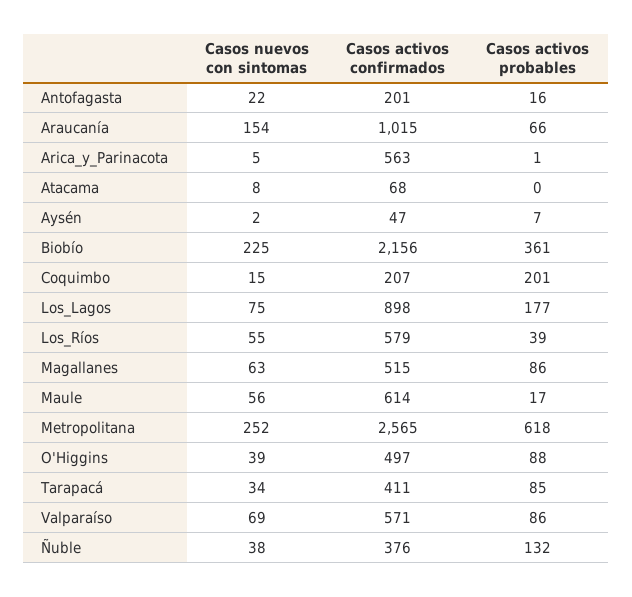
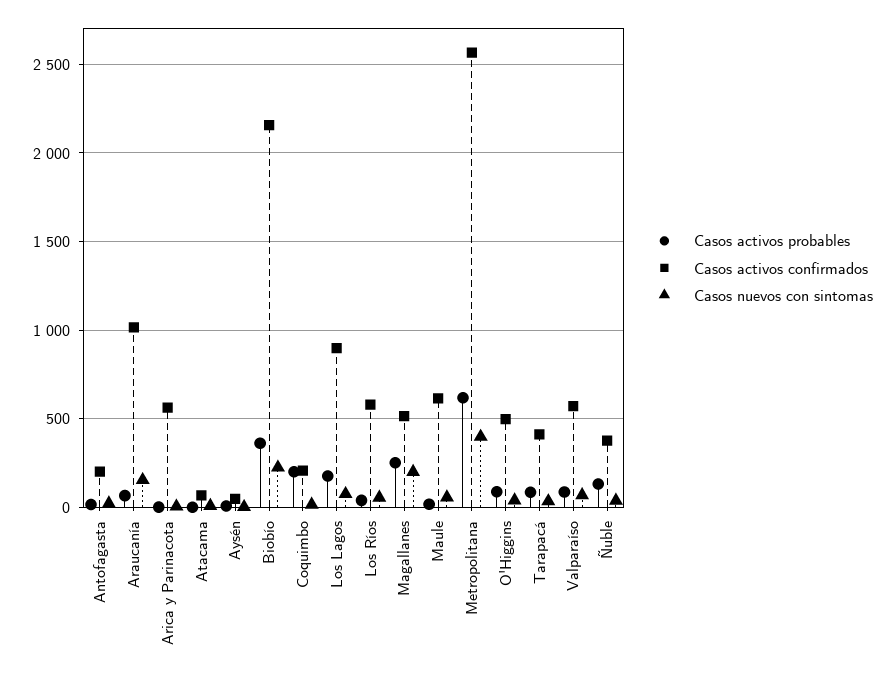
Casos nuevos con sintomas, Magallanes: 63 -> 200
Casos activos probables, Magallanes: 86 -> 250
Casos nuevos con sintomas, Metropolitana: 252 -> 400

